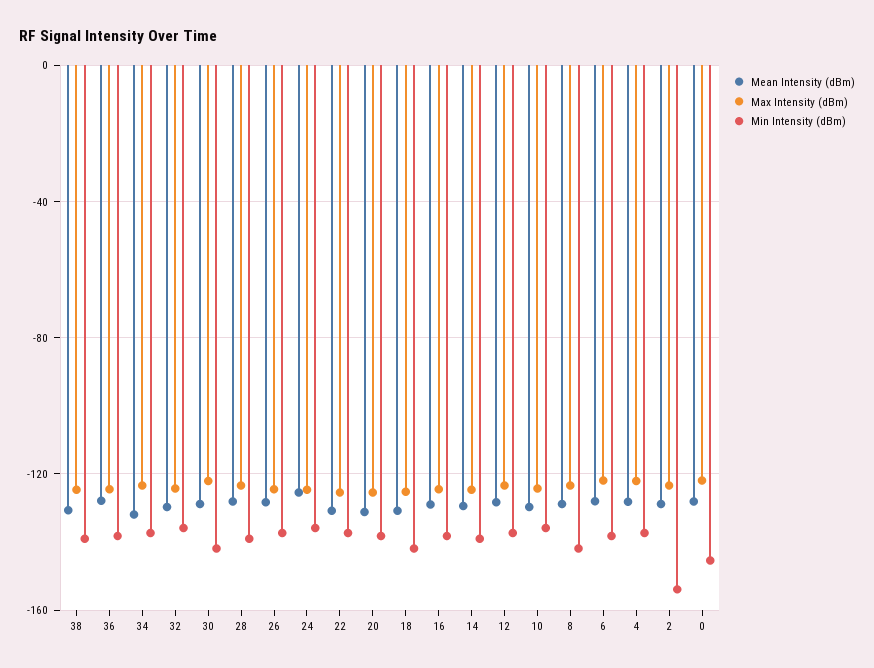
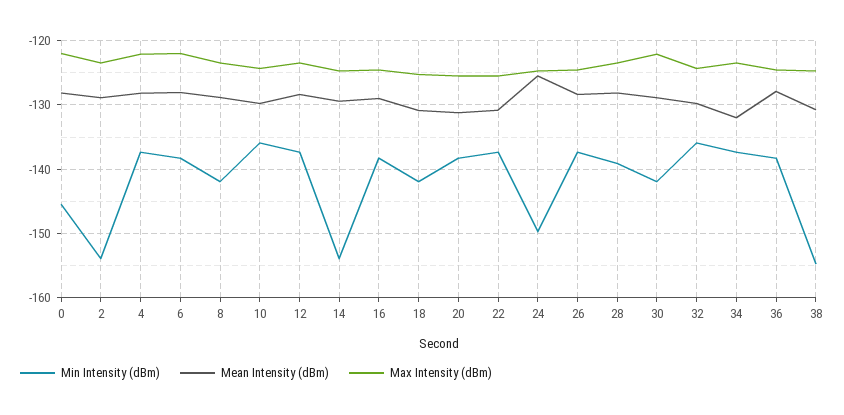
Min Intensity (dBm), 38: -140 -> -155
Min Intensity (dBm), 24: -135 -> -150
Min Intensity (dBm), 14: -140 -> -154

